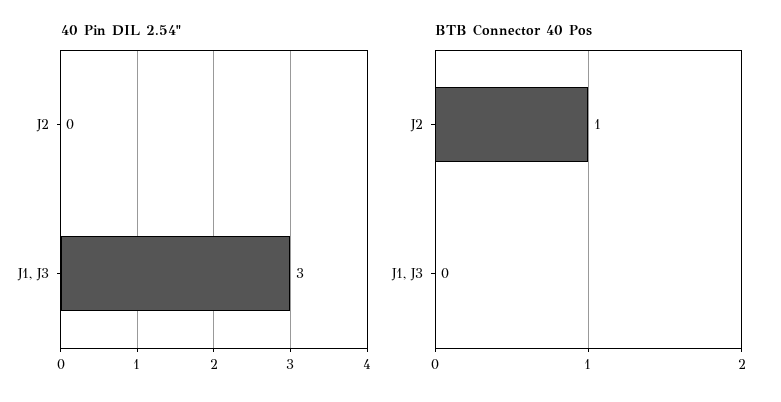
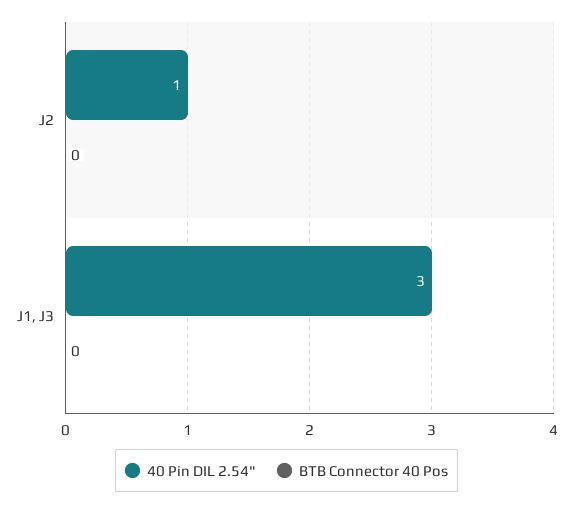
40 Pin DIL 2.54", J2: 0 -> 1
BTB Connector 40 Pos, J2: 1 -> 0

